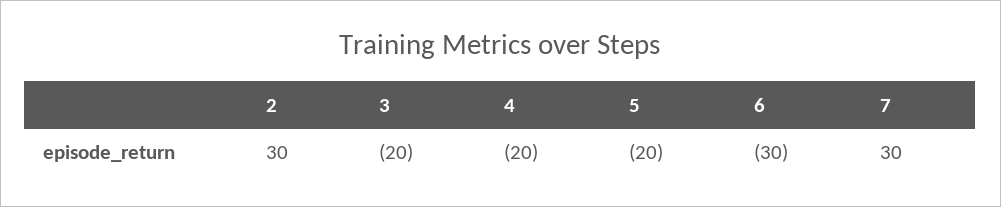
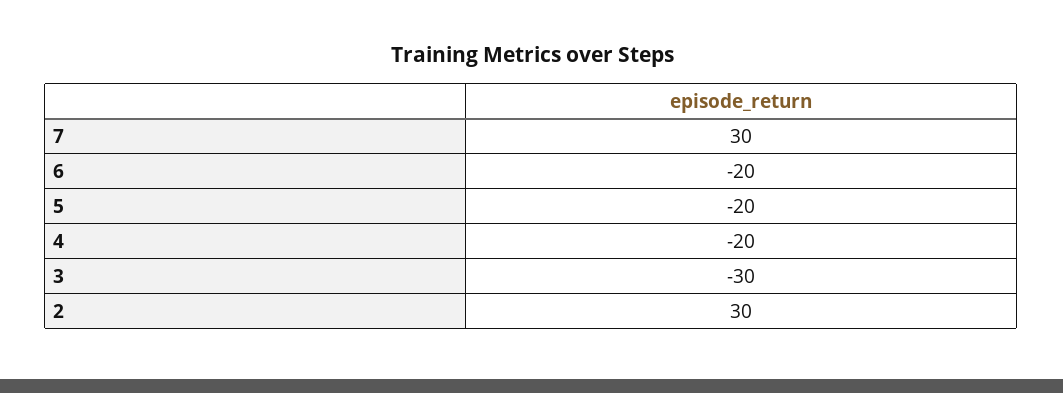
3: -20 -> -30
6: -30 -> -20

